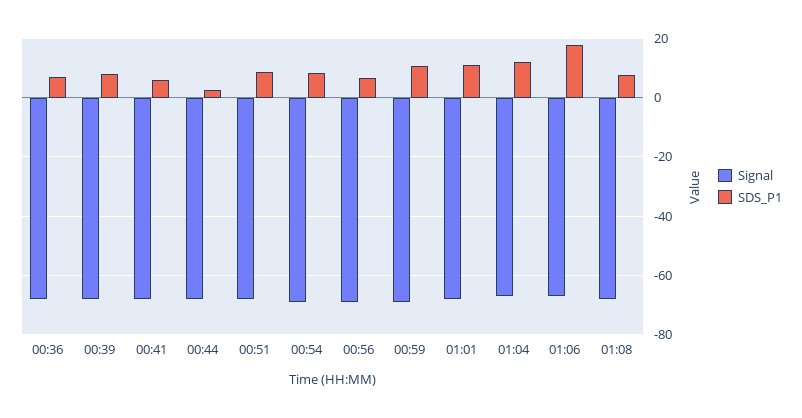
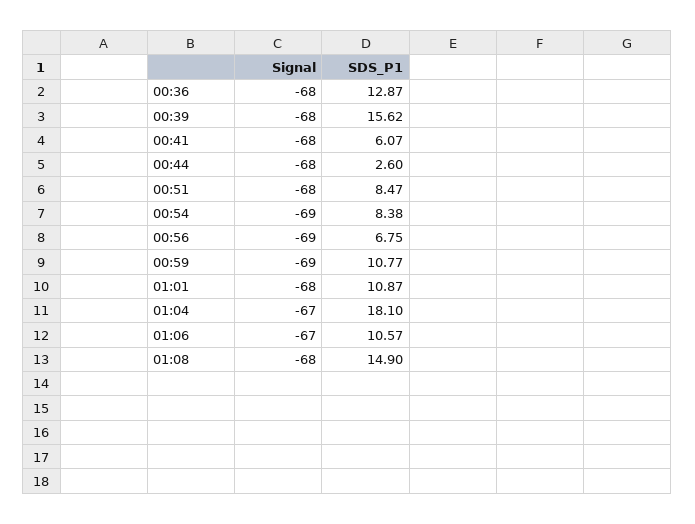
SDS_P1, 00:36: 7.5 -> 12.87
SDS_P1, 00:39: 7.5 -> 15.62
SDS_P1, 01:04: 12.5 -> 18.1
SDS_P1, 01:06: 17.5 -> 10.57
SDS_P1, 01:08: 7.5 -> 14.9

